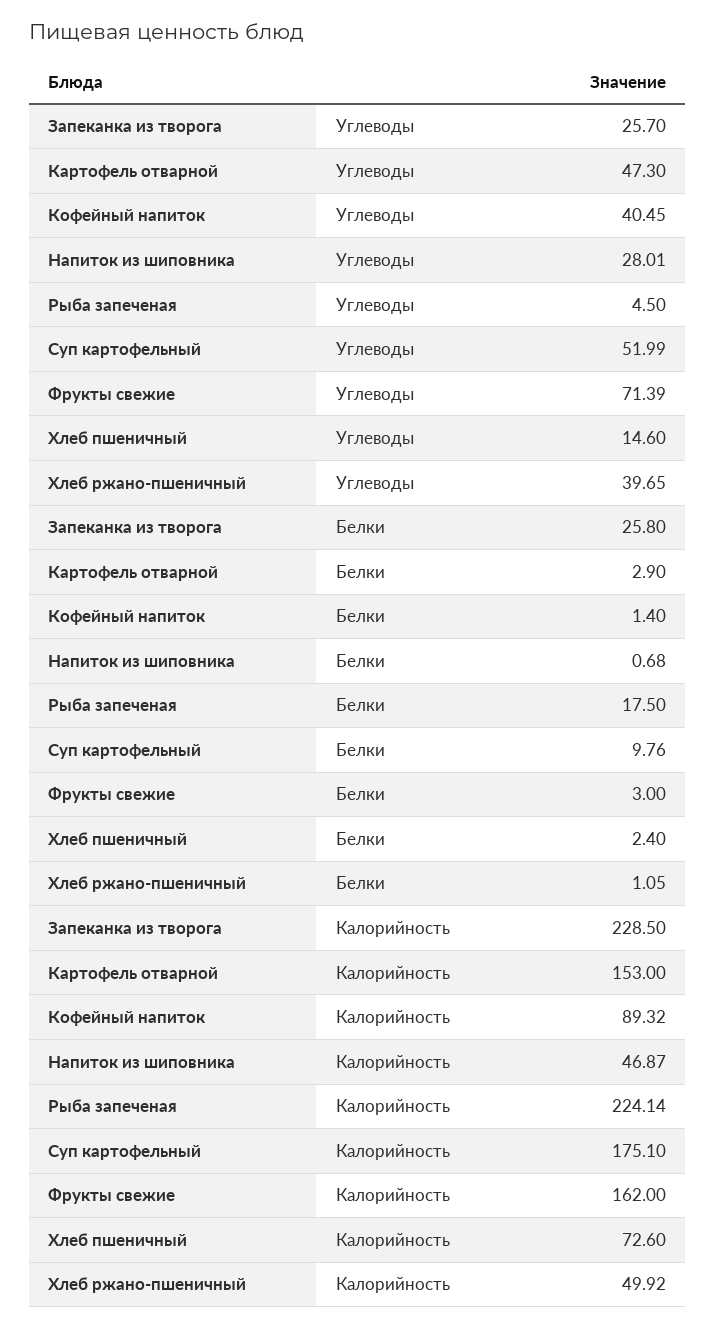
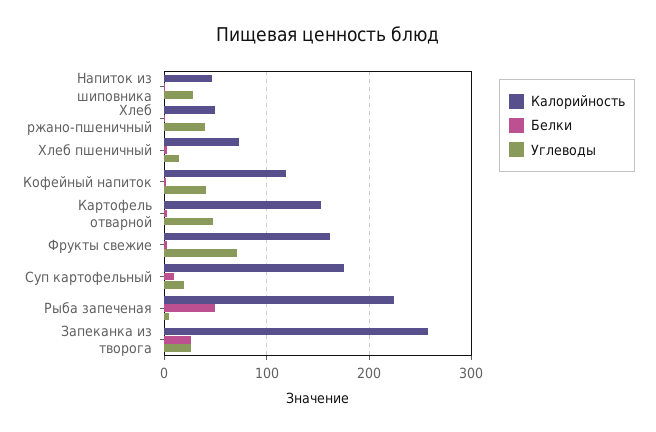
Углеводы, Суп картофельный: 51.99 -> 20
Белки, Рыба запеченая: 17.5 -> 50
Калорийность, Запеканка из творога: 228.5 -> 260
Калорийность, Кофейный напиток: 89.32 -> 120

